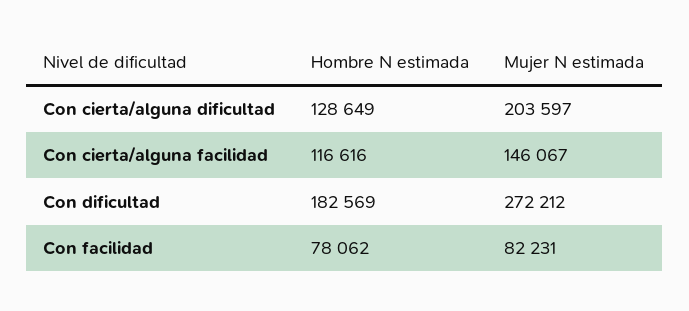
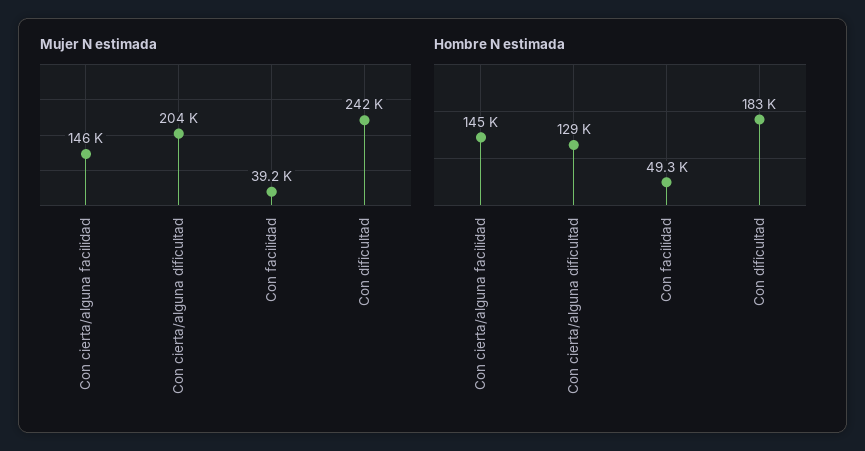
Hombre N estimada, Con cierta/alguna facilidad: 116616 -> 145000
Mujer N estimada, Con dificultad: 272212 -> 242000
Hombre N estimada, Con facilidad: 78062 -> 49300
Mujer N estimada, Con facilidad: 82231 -> 39200

